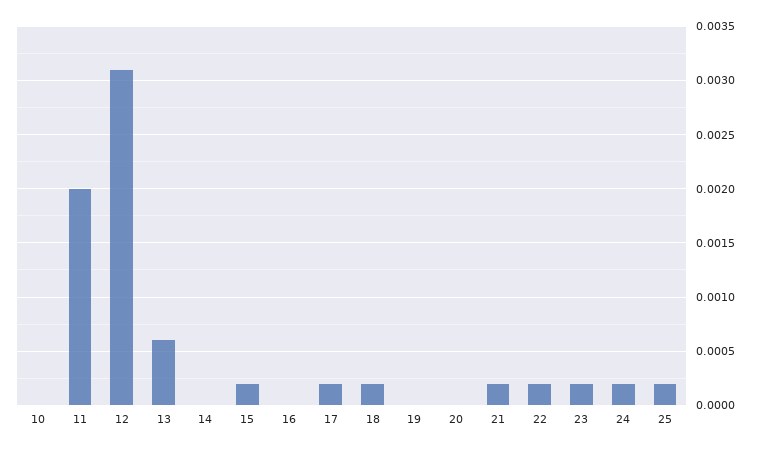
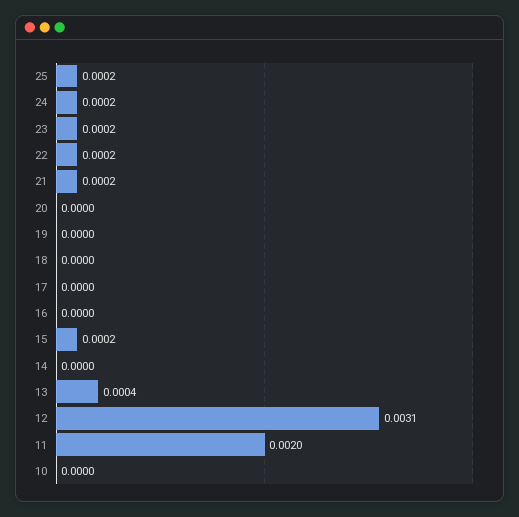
13: 0.0006 -> 0.0004
17: 0.0002 -> 0
18: 0.0002 -> 0

